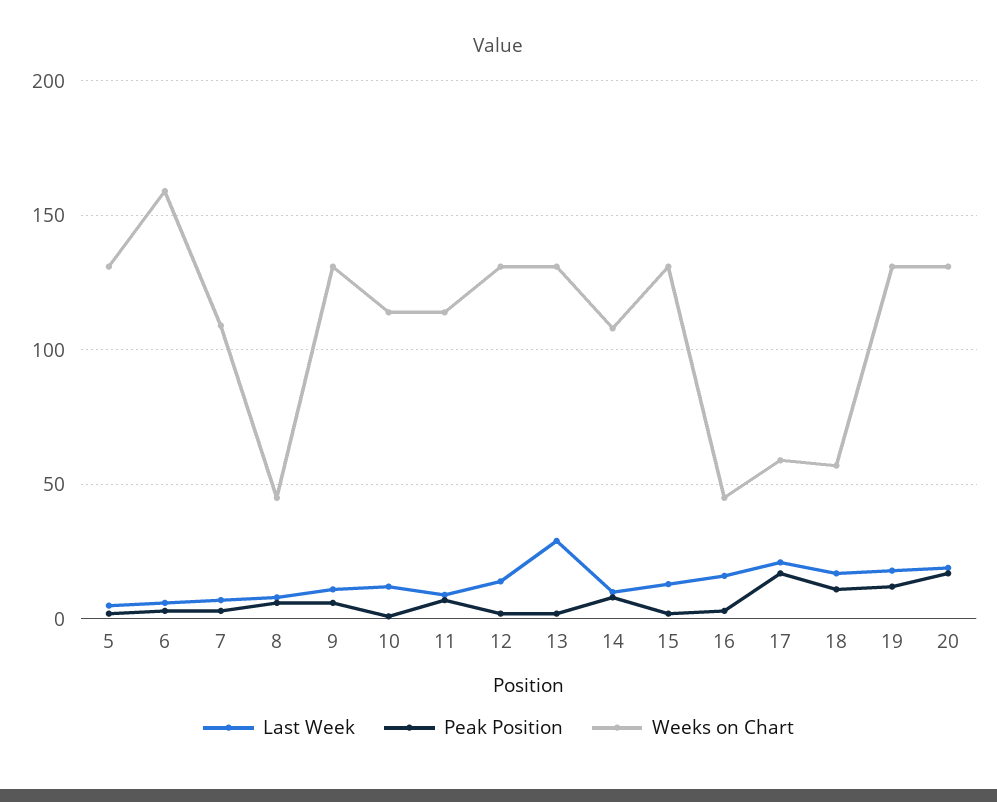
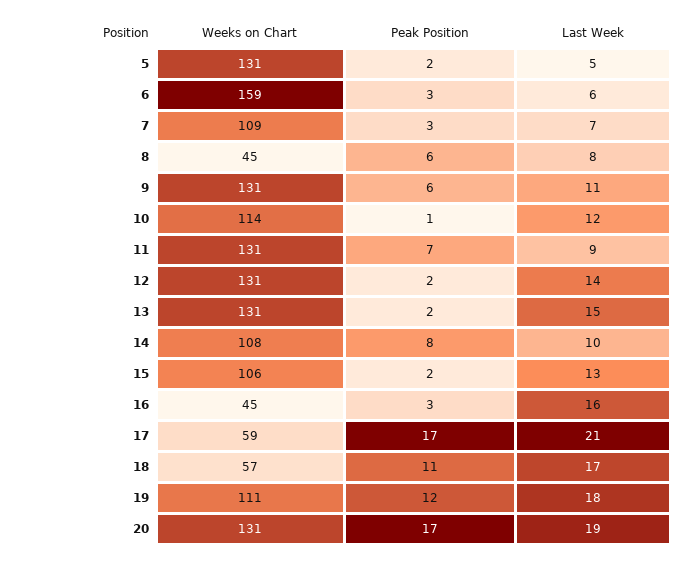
Weeks on Chart, 11: 115 -> 131
Last Week, 13: 30 -> 15
Weeks on Chart, 15: 130 -> 106
Weeks on Chart, 19: 130 -> 111

